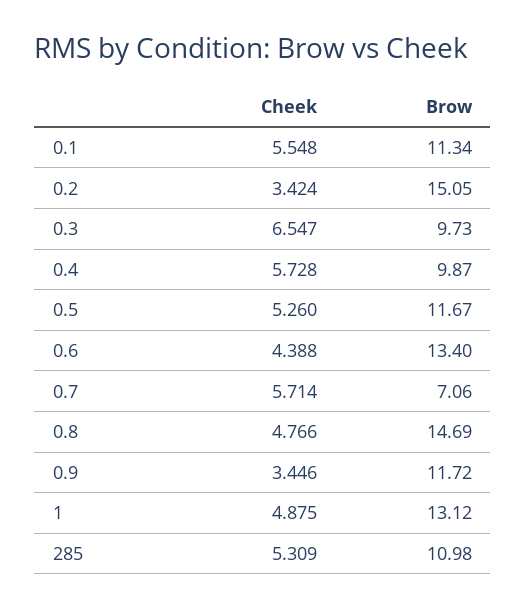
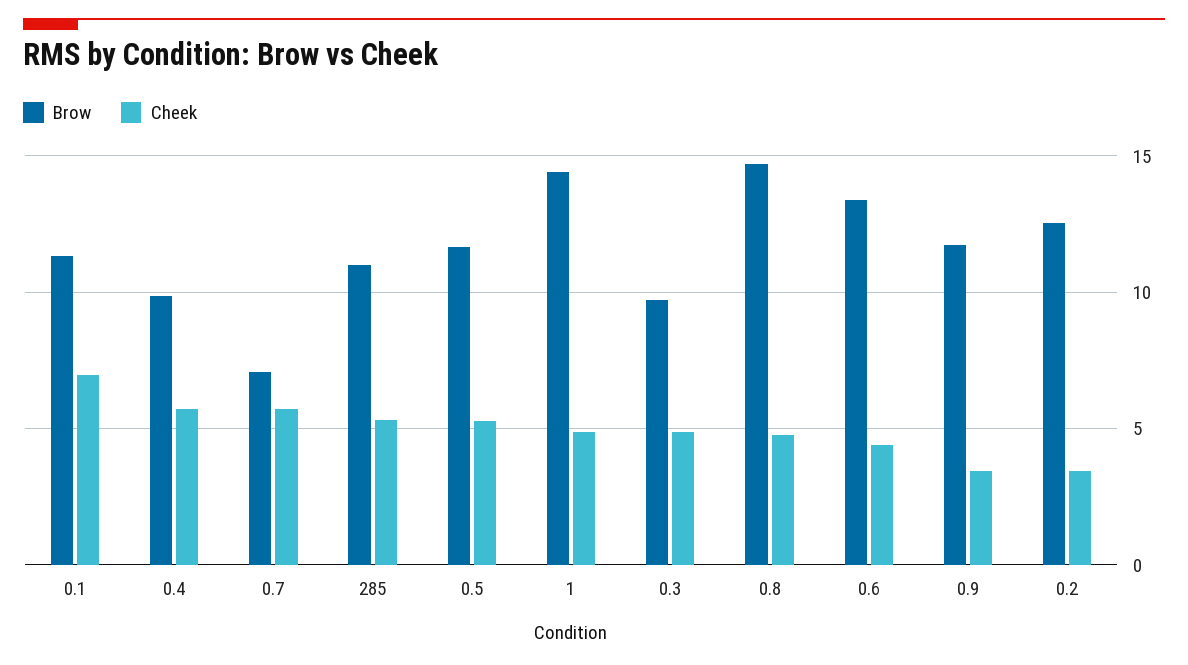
Cheek, 0.1: 5.548 -> 7
Brow, 0.2: 15.05 -> 12.5
Cheek, 0.3: 6.547 -> 5
Brow, 1: 13.12 -> 14.5

